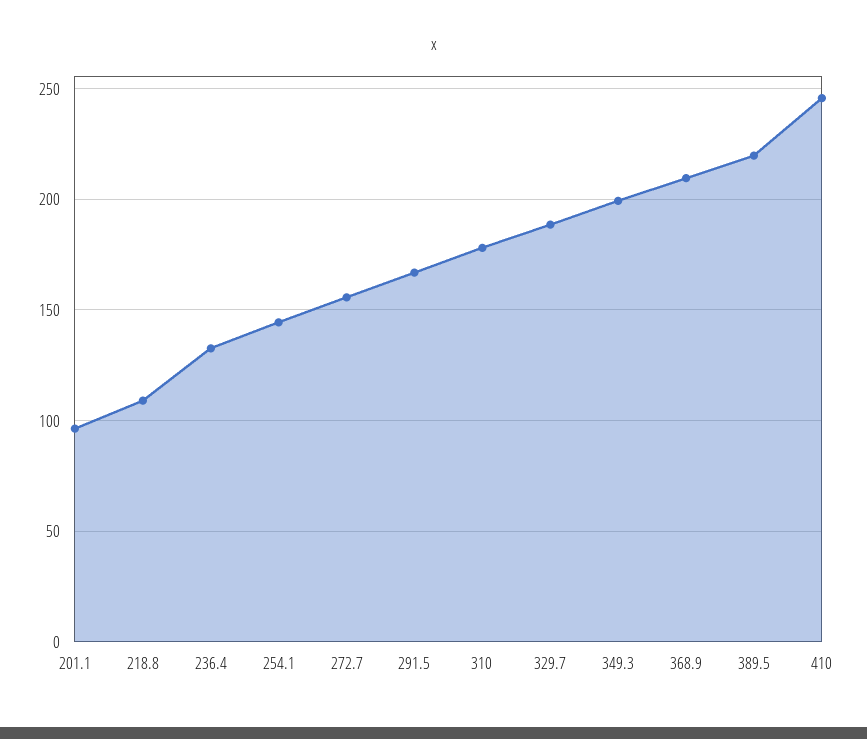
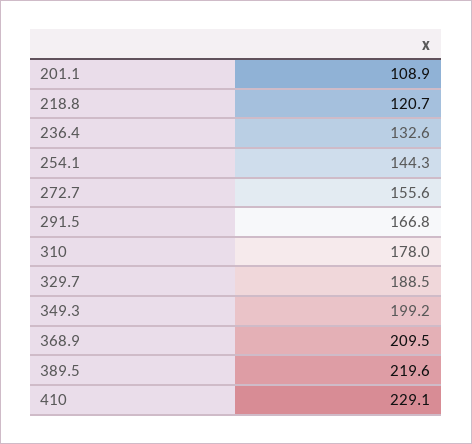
201.1: 95 -> 108.9
218.8: 110 -> 120.7
410: 245 -> 229.1

